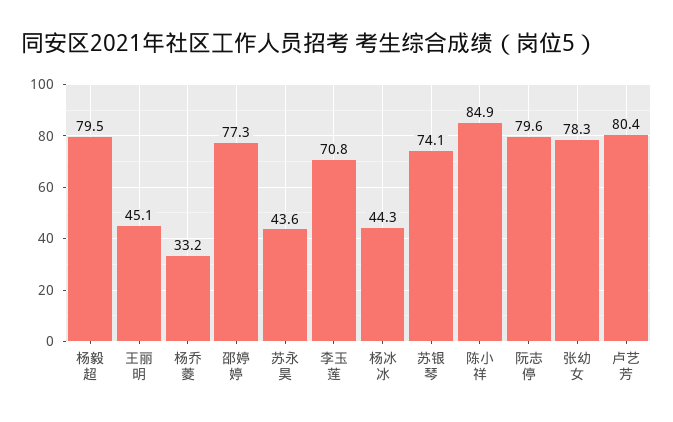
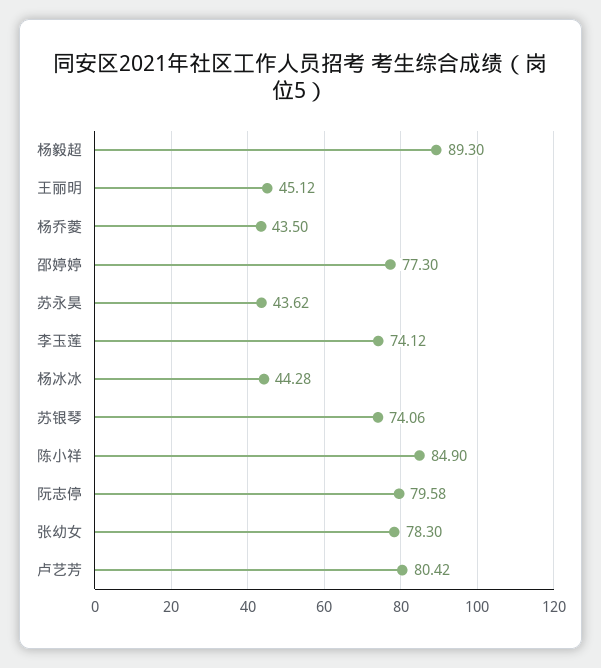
杨毅超: 79.5 -> 89.3
杨乔菱: 33.2 -> 43.5
李玉莲: 70.8 -> 74.12

